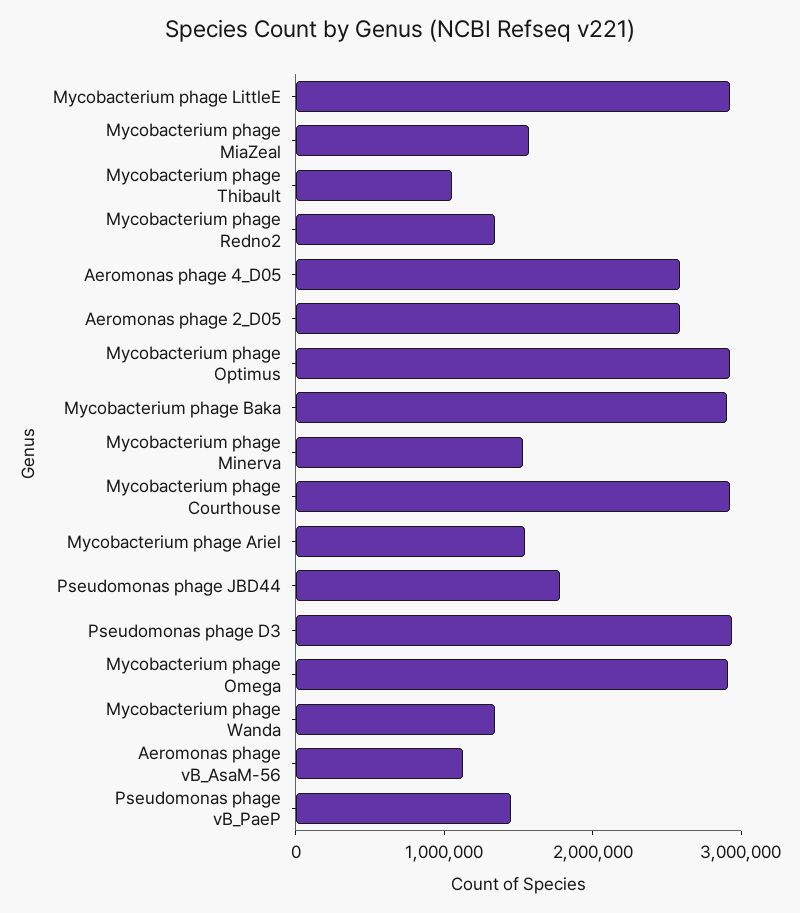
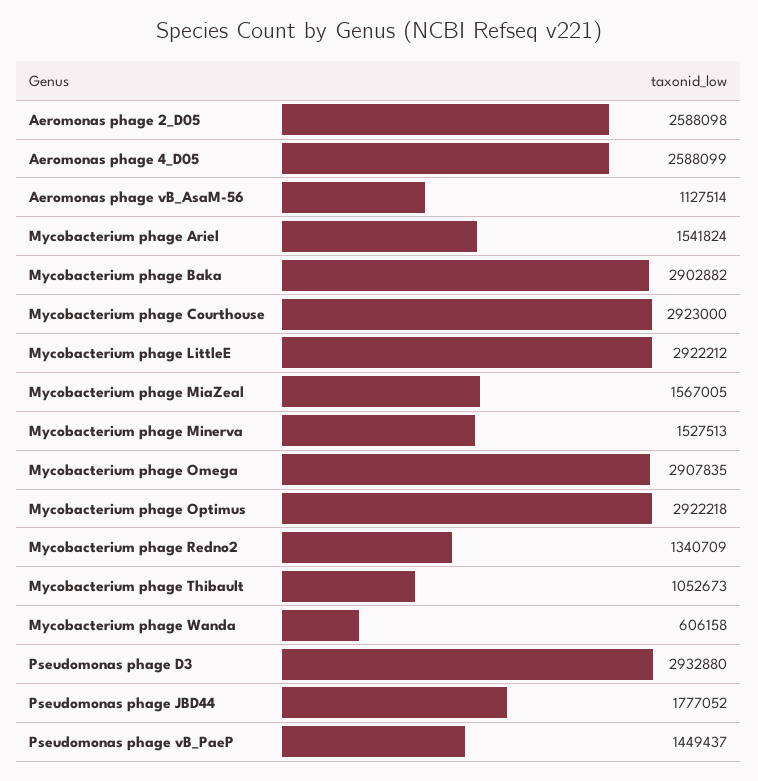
Mycobacterium phage Wanda: 1400000 -> 606158

